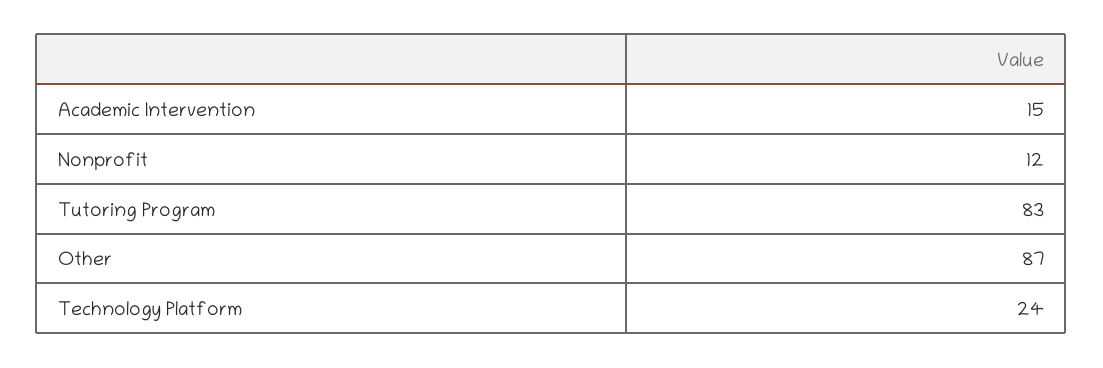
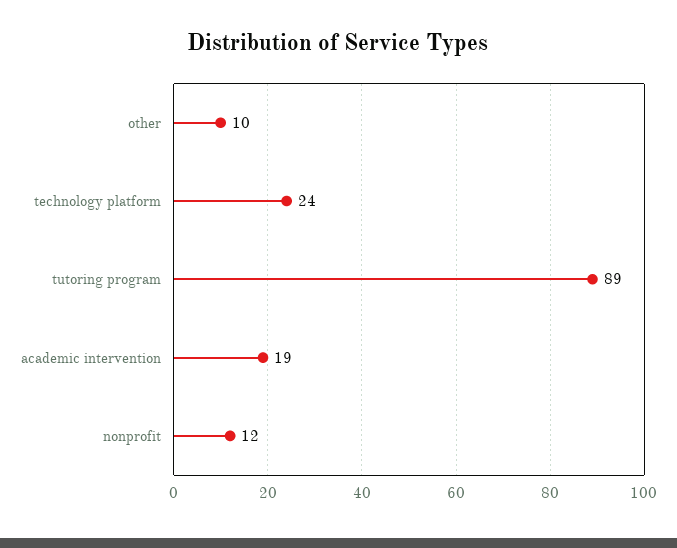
Academic Intervention: 15 -> 19
Tutoring Program: 83 -> 89
Other: 87 -> 10

